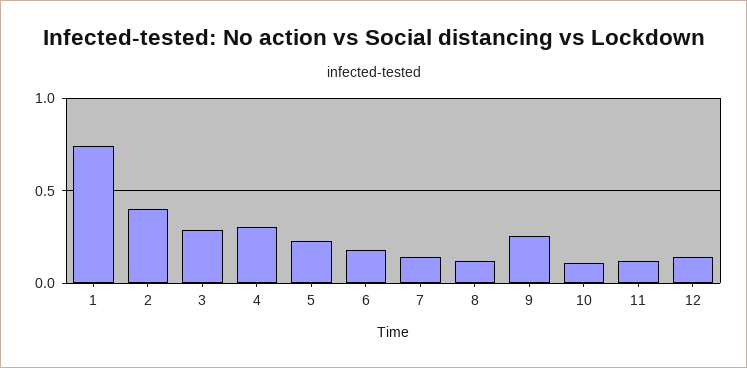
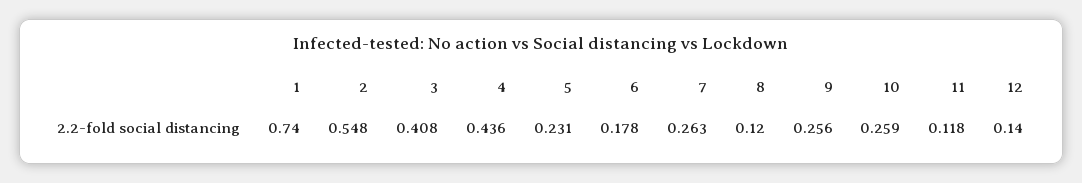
2: 0.4 -> 0.548
3: 0.3 -> 0.408
4: 0.3 -> 0.436
7: 0.15 -> 0.263
10: 0.1 -> 0.259

